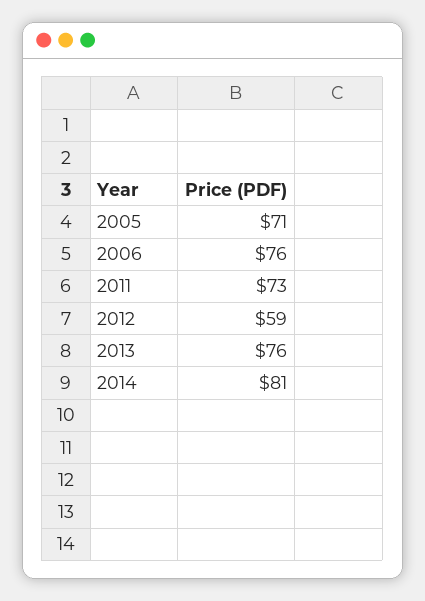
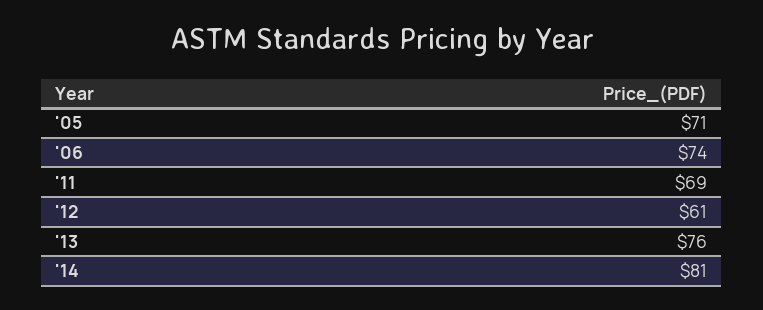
2006: 76 -> 74
2011: 73 -> 69
2012: 59 -> 61

